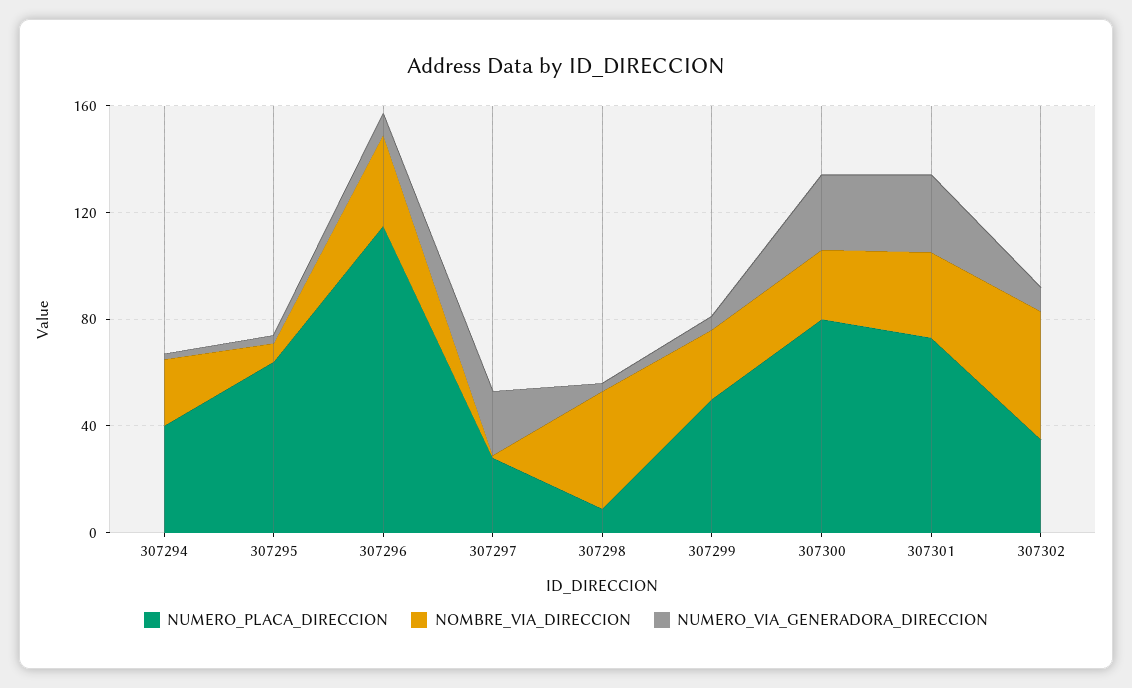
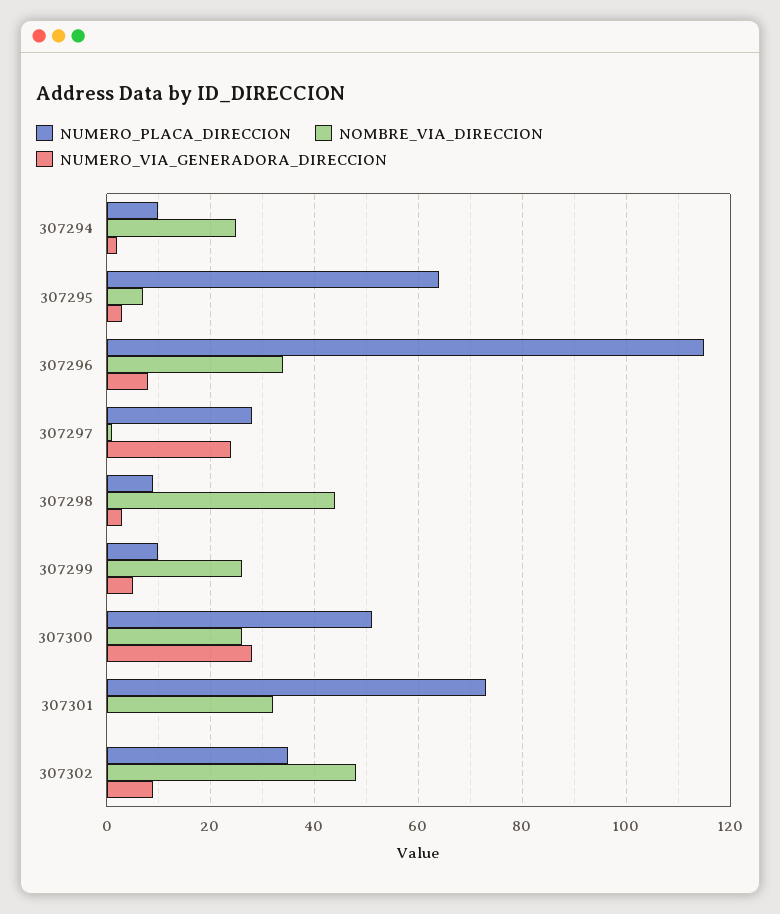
NUMERO_PLACA_DIRECCION, 307294: 40 -> 10
NUMERO_PLACA_DIRECCION, 307299: 50 -> 10
NUMERO_PLACA_DIRECCION, 307300: 80 -> 50
NUMERO_VIA_GENERADORA_DIRECCION, 307301: 30 -> 0

